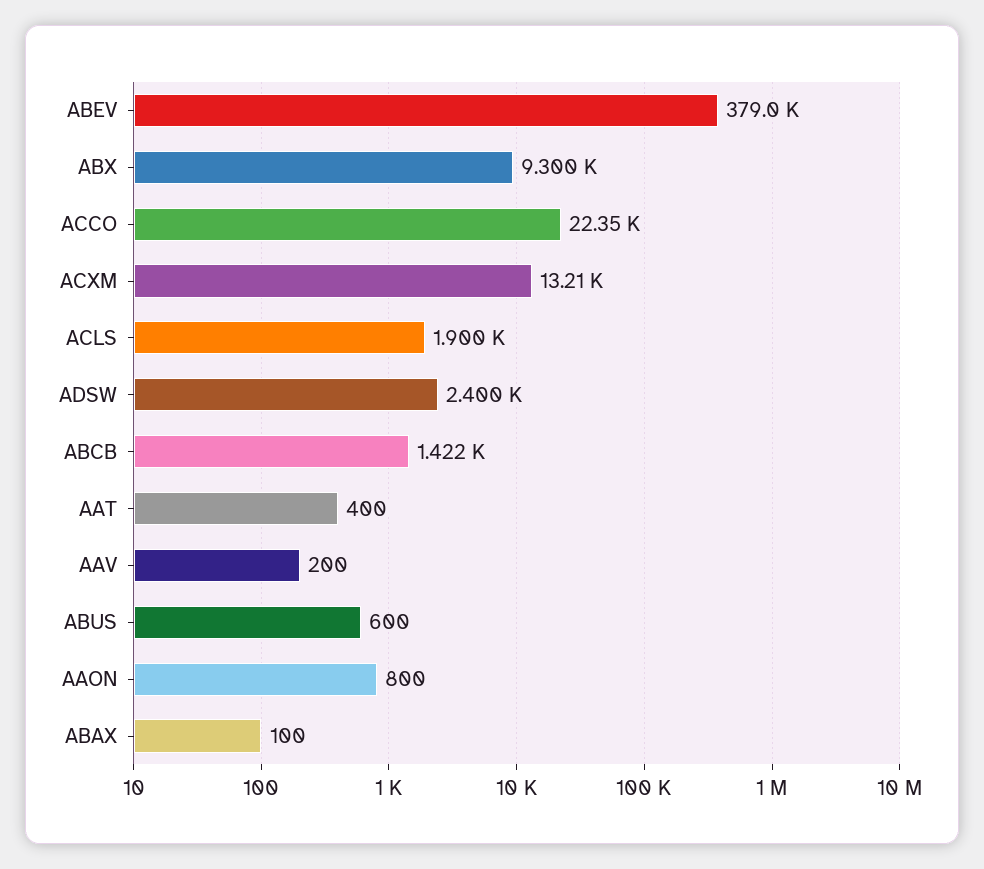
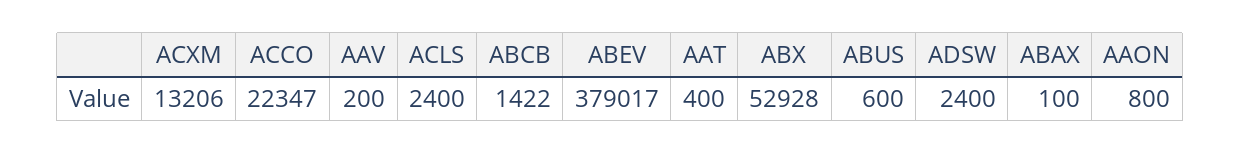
ABX: 9300 -> 52928
ACLS: 1900 -> 2400

